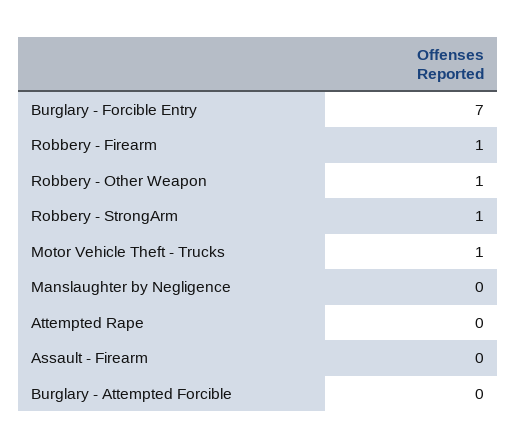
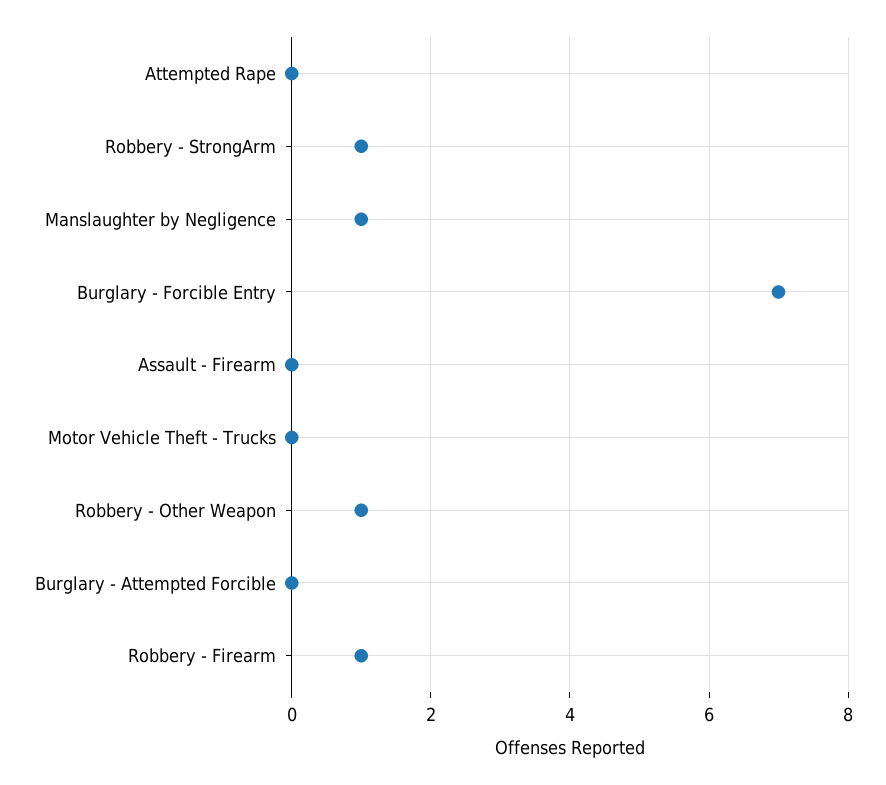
Motor Vehicle Theft - Trucks: 1 -> 0
Manslaughter by Negligence: 0 -> 1

